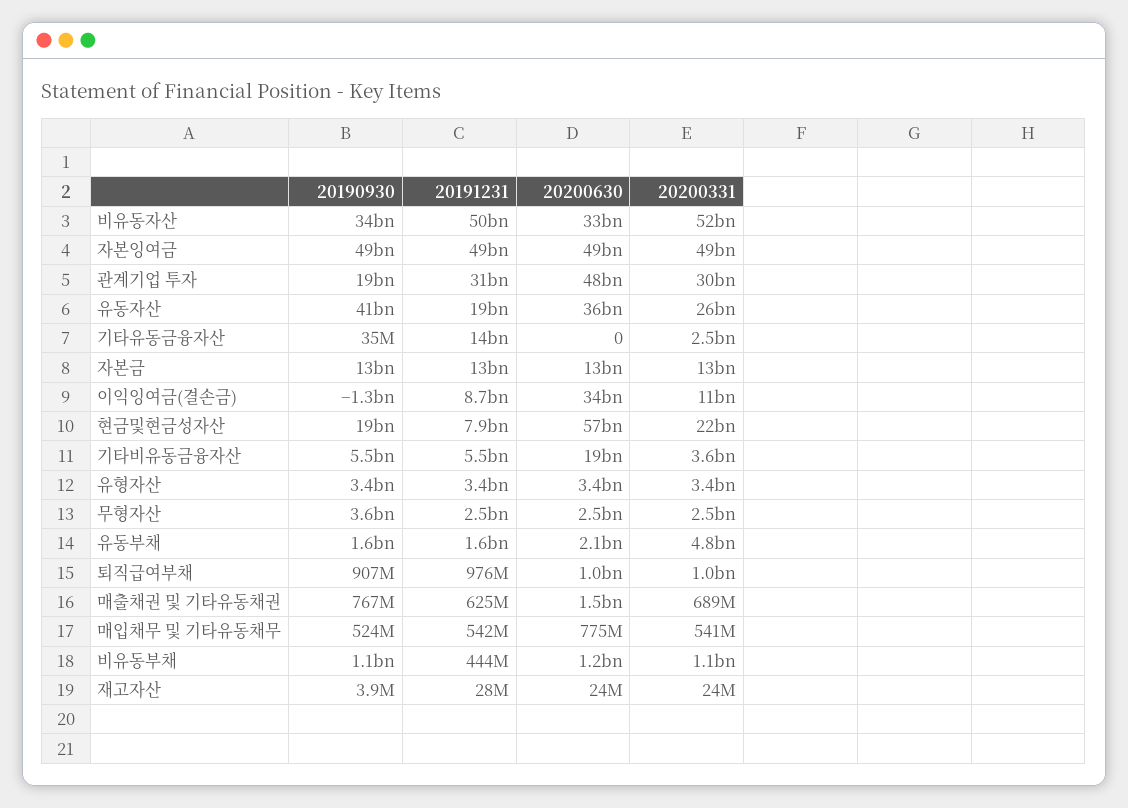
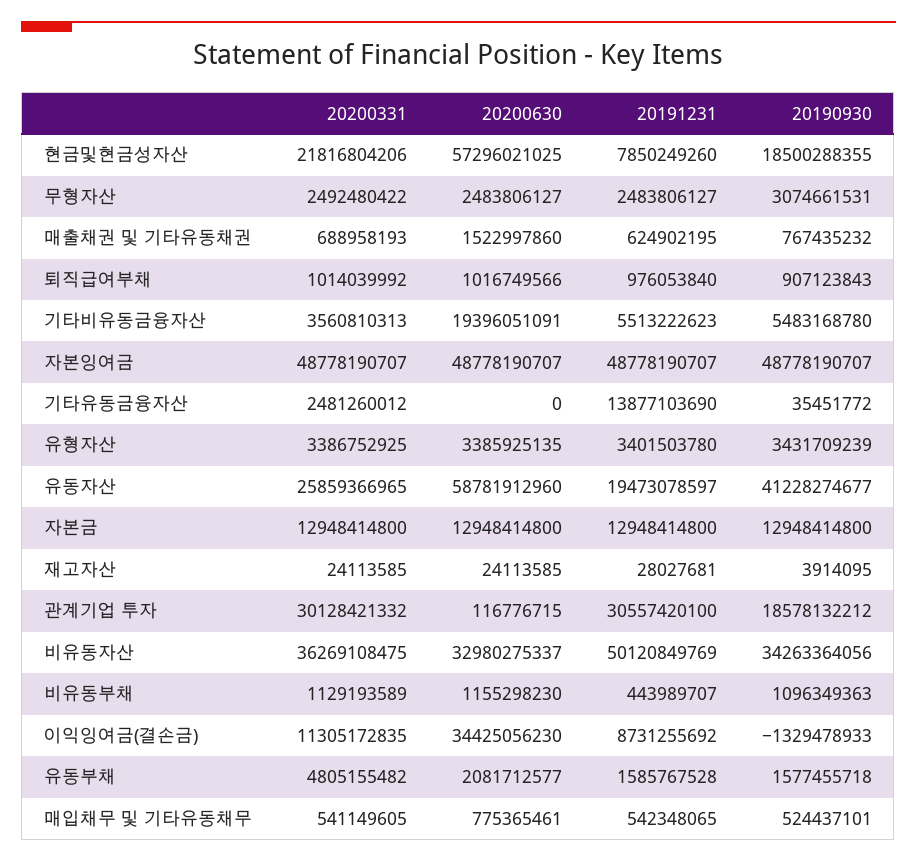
20200331, 비유동자산: 52000000000 -> 36269108475
20200630, 관계기업 투자: 48000000000 -> 116776715
20200630, 유동자산: 36000000000 -> 58781912960
20190930, 무형자산: 3600000000 -> 3074661531

